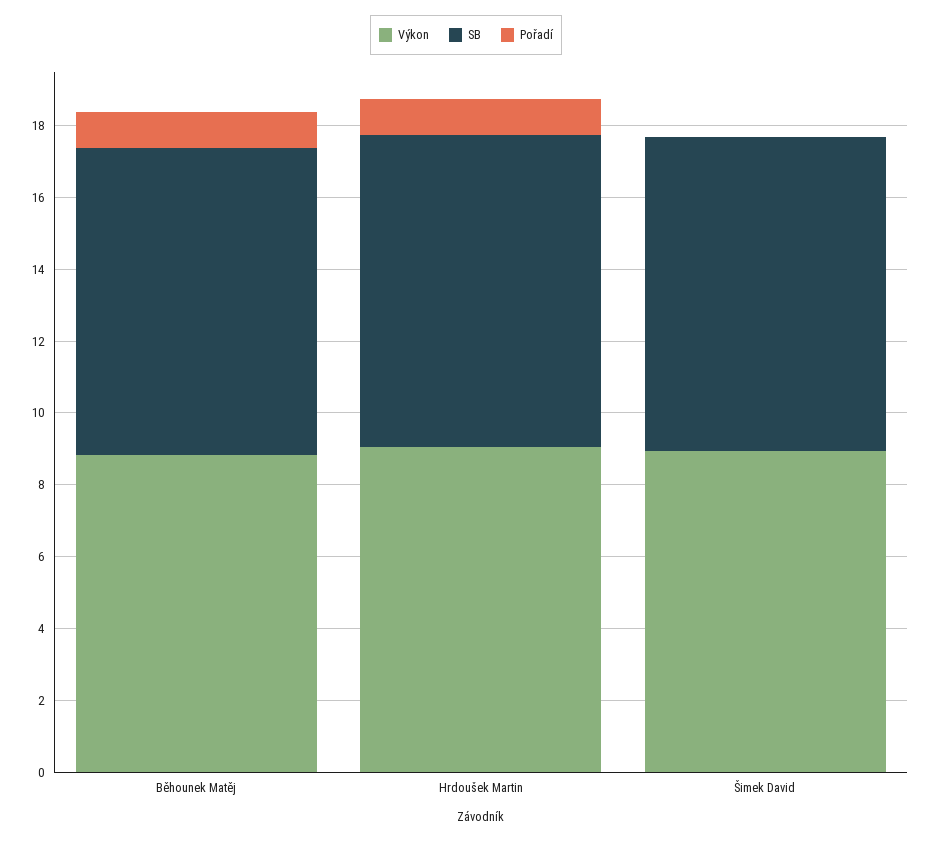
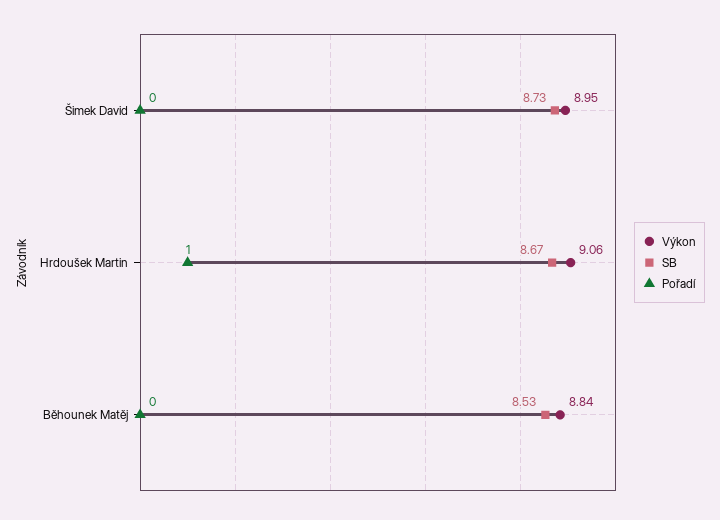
Pořadí, Běhounek Matěj: 1 -> 0

